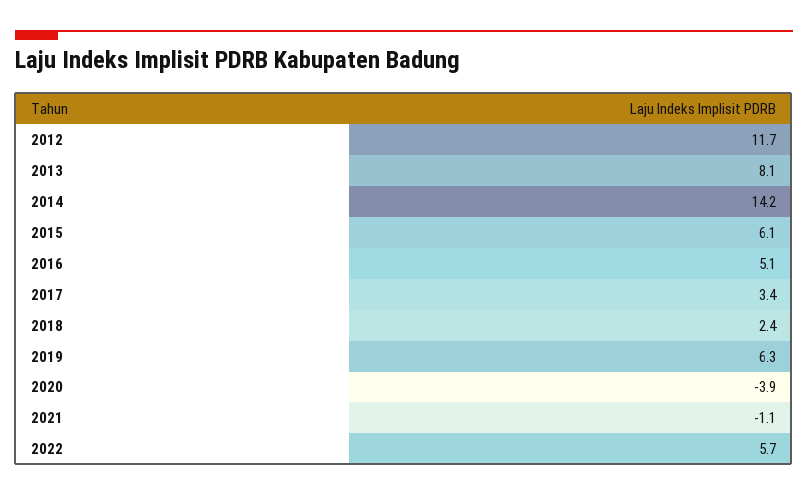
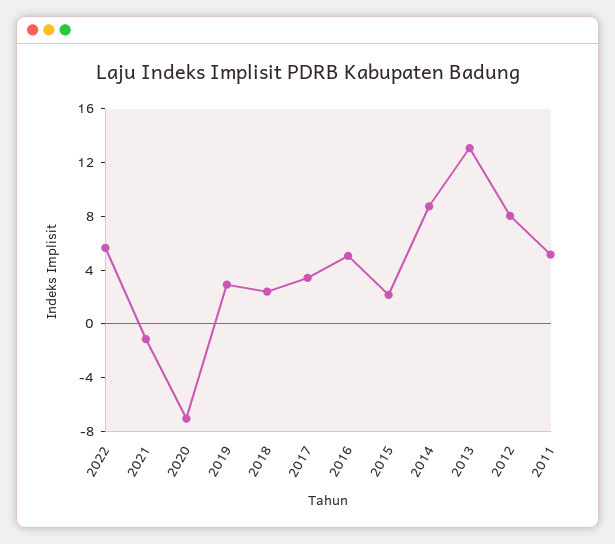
2012: 11.7 -> 8
2013: 8.1 -> 13
2014: 14.2 -> 9
2015: 6.1 -> 2
2019: 6.3 -> 3
2020: -3.9 -> -7
2011: none -> 5

